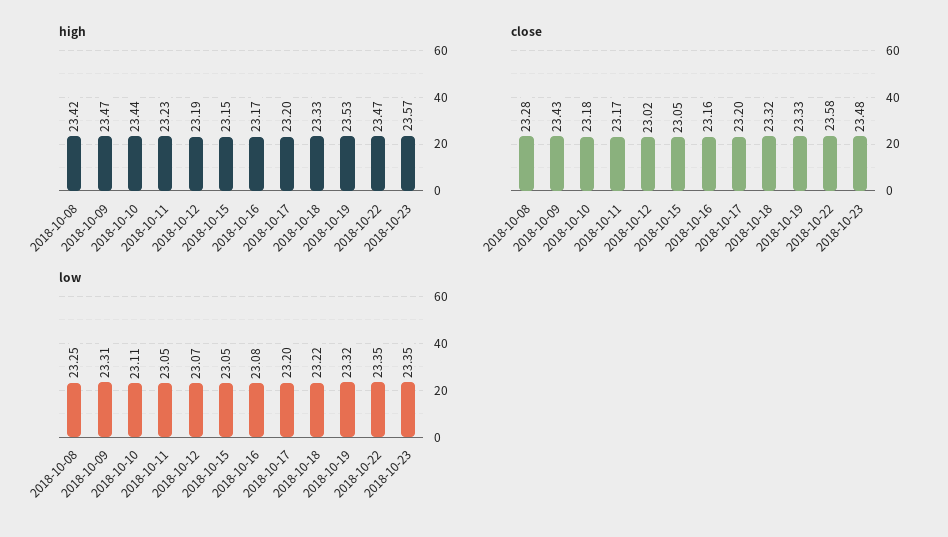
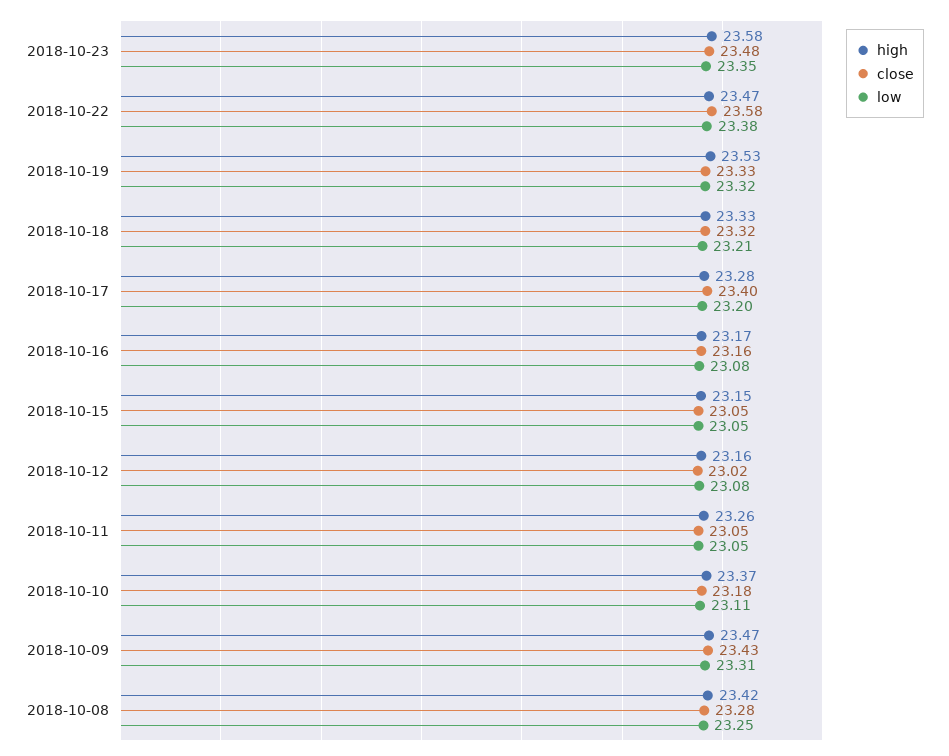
high, 2018-10-10: 23.44 -> 23.37
high, 2018-10-11: 23.23 -> 23.26
high, 2018-10-12: 23.19 -> 23.16
high, 2018-10-17: 23.2 -> 23.28
high, 2018-10-23: 23.57 -> 23.58
close, 2018-10-11: 23.17 -> 23.05
close, 2018-10-17: 23.2 -> 23.4
low, 2018-10-12: 23.07 -> 23.08
low, 2018-10-18: 23.22 -> 23.21
low, 2018-10-22: 23.35 -> 23.38

